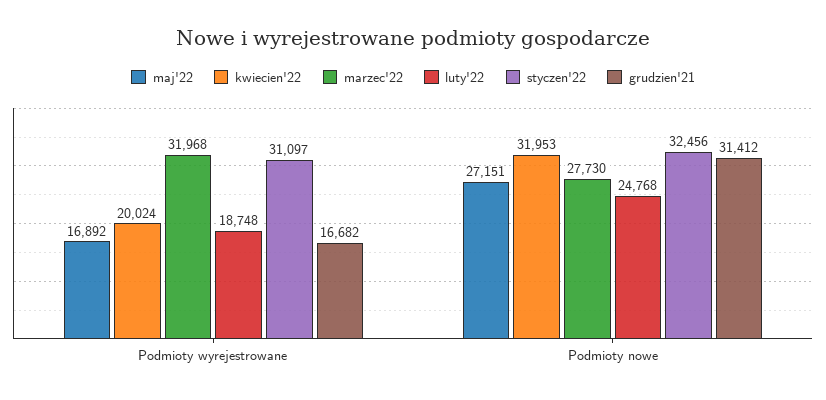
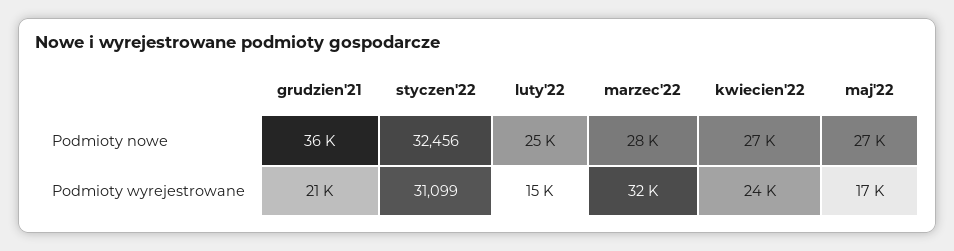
kwiecien'22, Podmioty wyrejestrowane: 20024 -> 24000
luty'22, Podmioty wyrejestrowane: 18748 -> 15000
styczen'22, Podmioty wyrejestrowane: 31097 -> 31099
grudzien'21, Podmioty wyrejestrowane: 16682 -> 21000
kwiecien'22, Podmioty nowe: 31953 -> 27000
grudzien'21, Podmioty nowe: 31412 -> 36000

